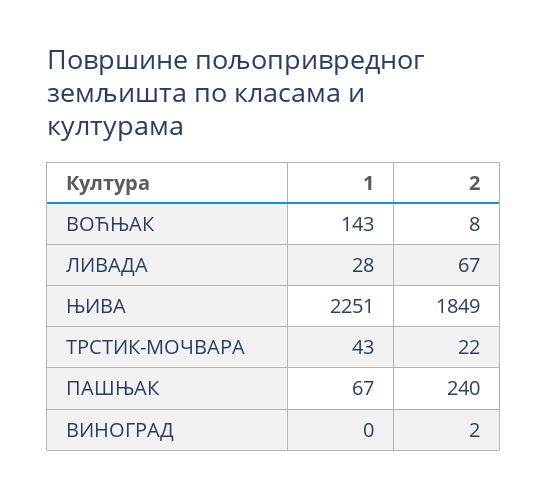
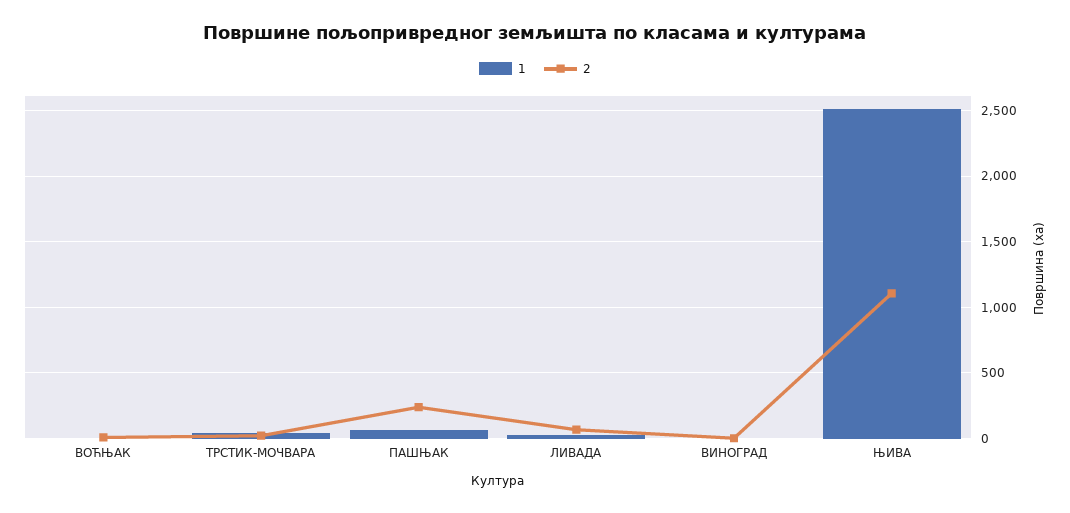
1, ВОЋЊАК: 143 -> 0
1, ЊИВА: 2251 -> 2500
2, ЊИВА: 1849 -> 1100

